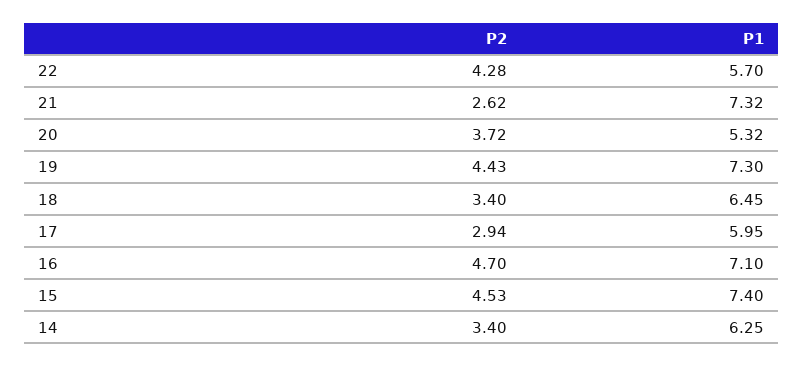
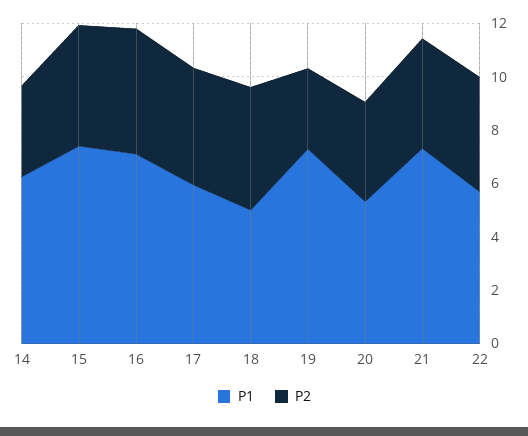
P2, 21: 2.62 -> 4
P2, 19: 4.43 -> 3
P2, 18: 3.4 -> 4.5
P1, 18: 6.45 -> 5
P2, 17: 2.94 -> 4.5

